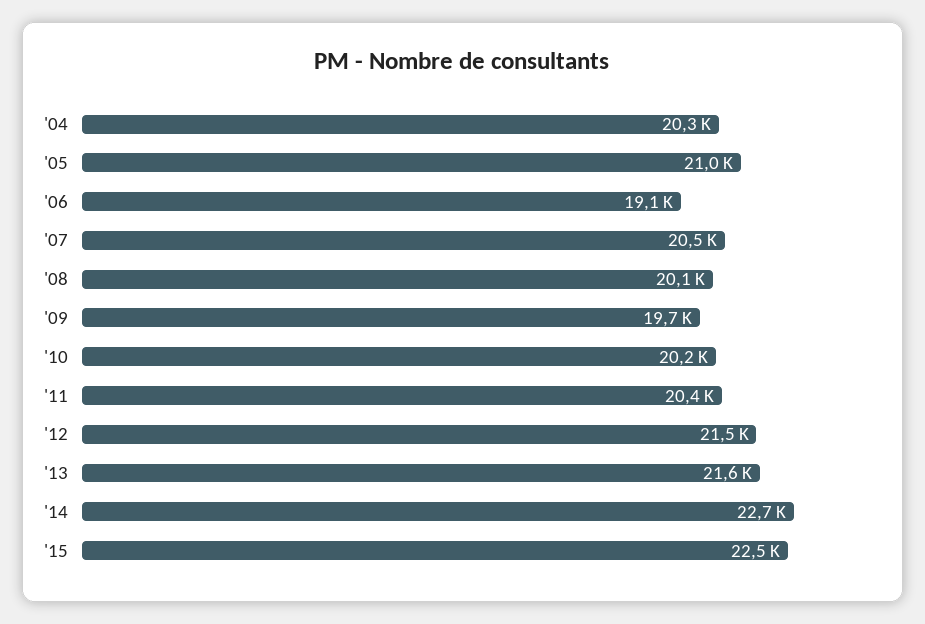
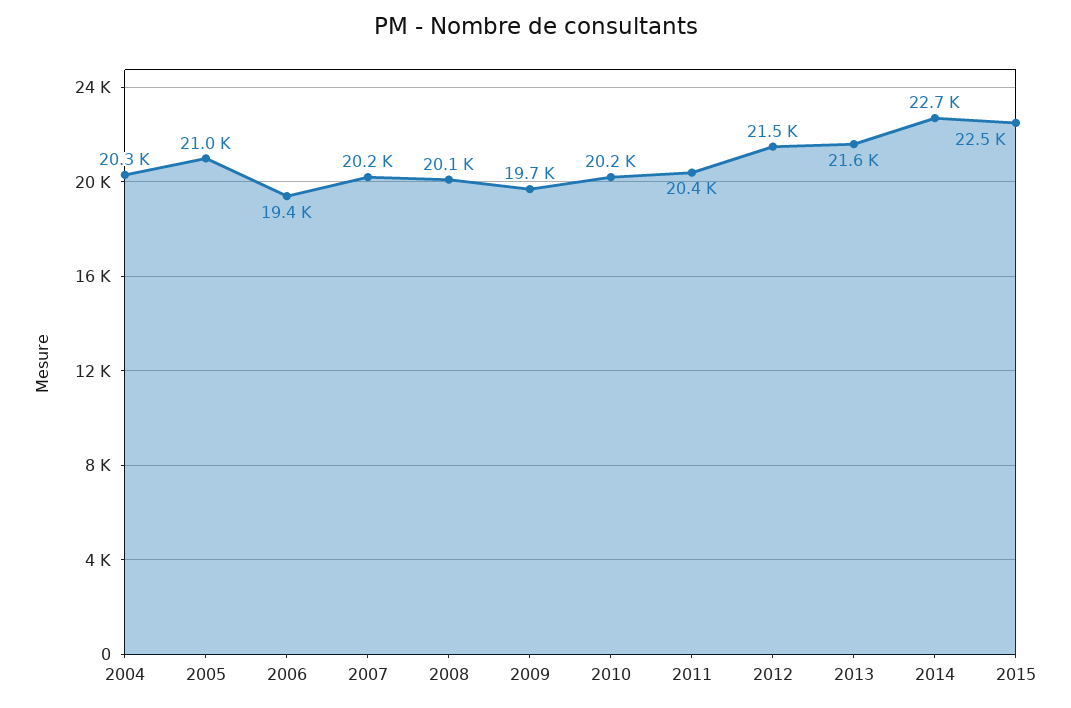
'06: 19100 -> 19400
'07: 20500 -> 20200

